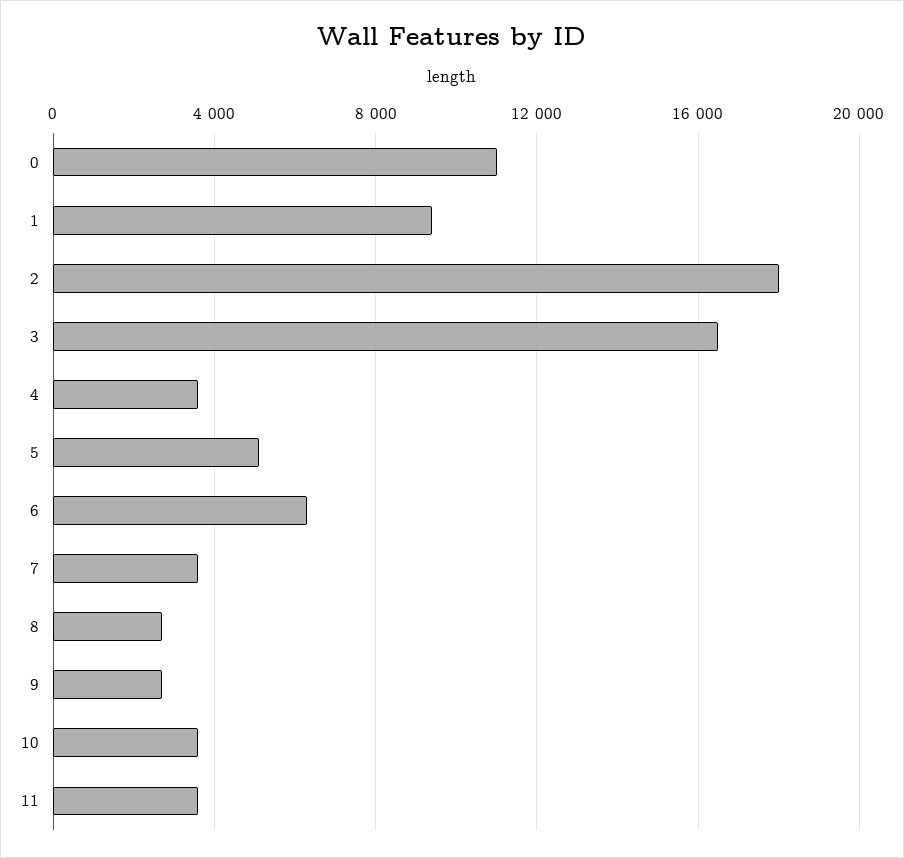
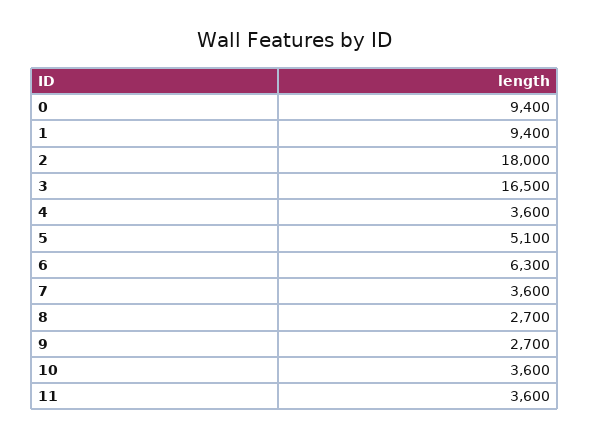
0: 11000 -> 9400

